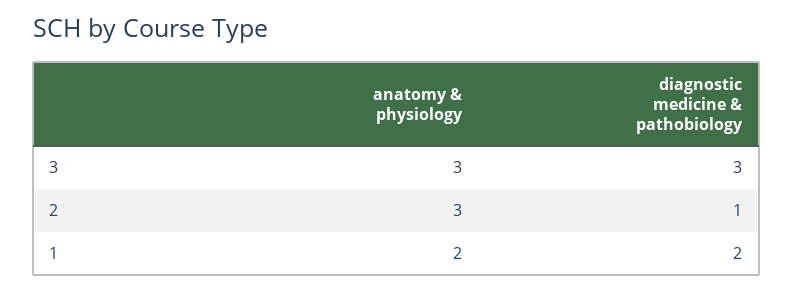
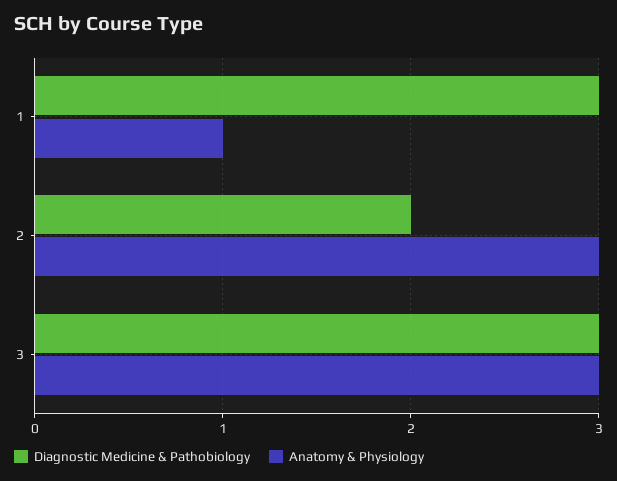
diagnostic medicine & pathobiology, 2: 1 -> 2
anatomy & physiology, 1: 2 -> 1
diagnostic medicine & pathobiology, 1: 2 -> 3

